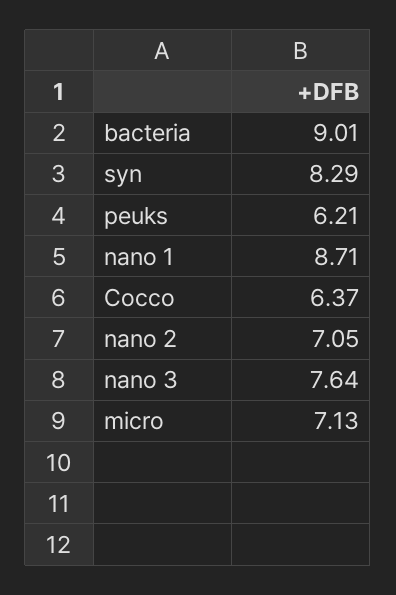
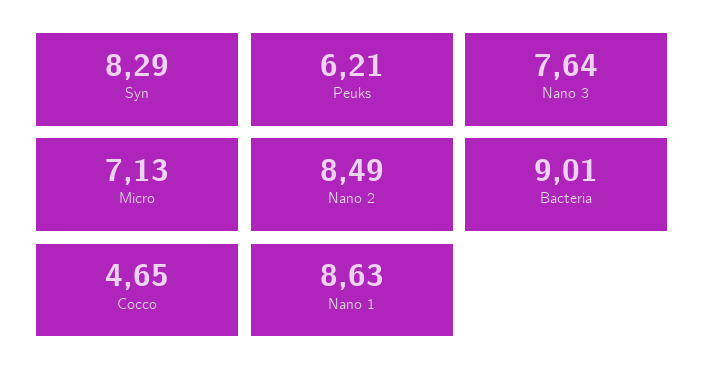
nano 1: 8.71 -> 8.63
Cocco: 6.37 -> 4.65
nano 2: 7.05 -> 8.49

